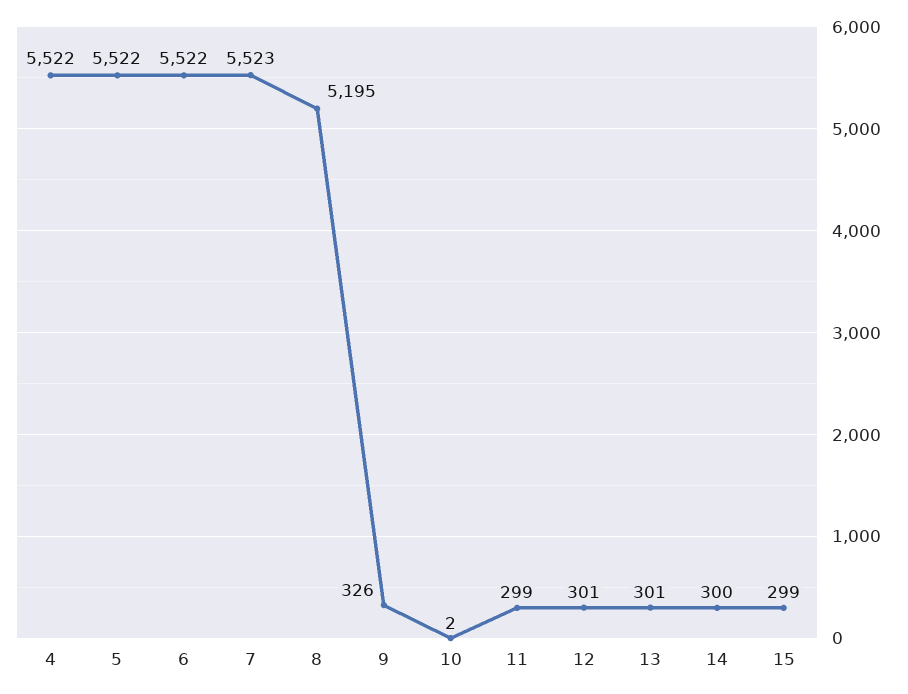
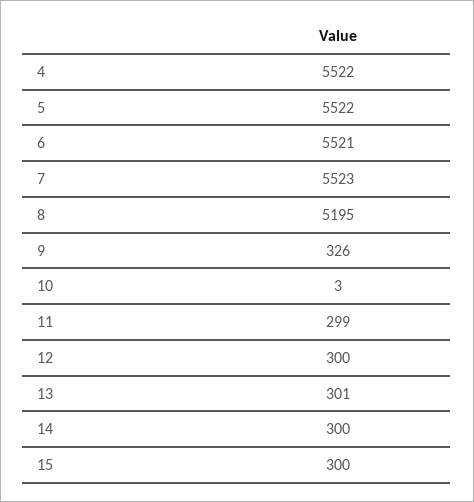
6: 5522 -> 5521
10: 2 -> 3
12: 301 -> 300
15: 299 -> 300

